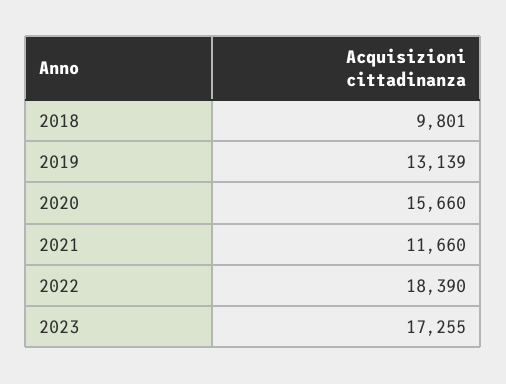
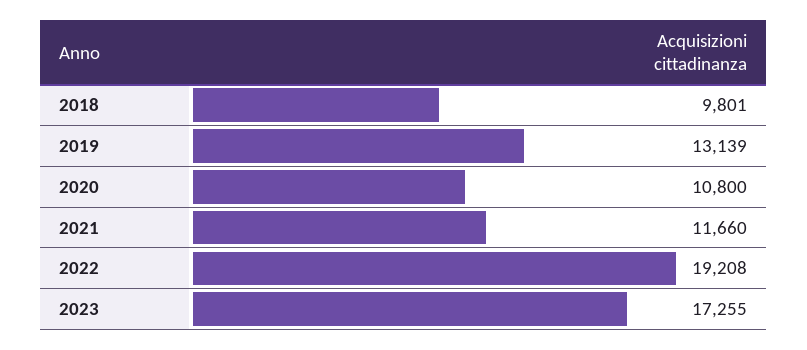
2020: 15660 -> 10800
2022: 18390 -> 19208

